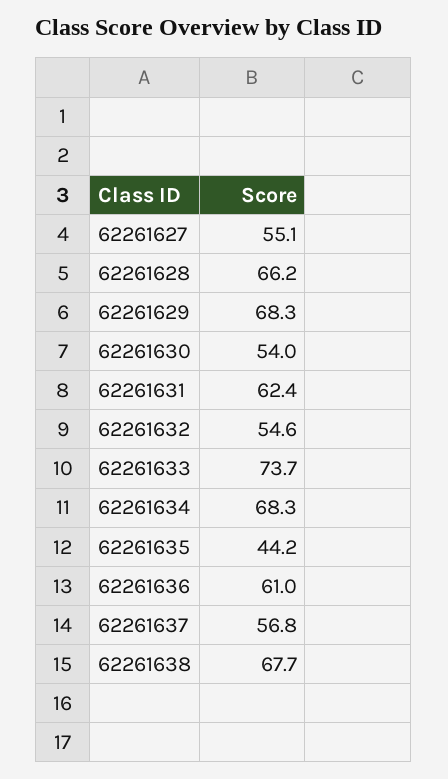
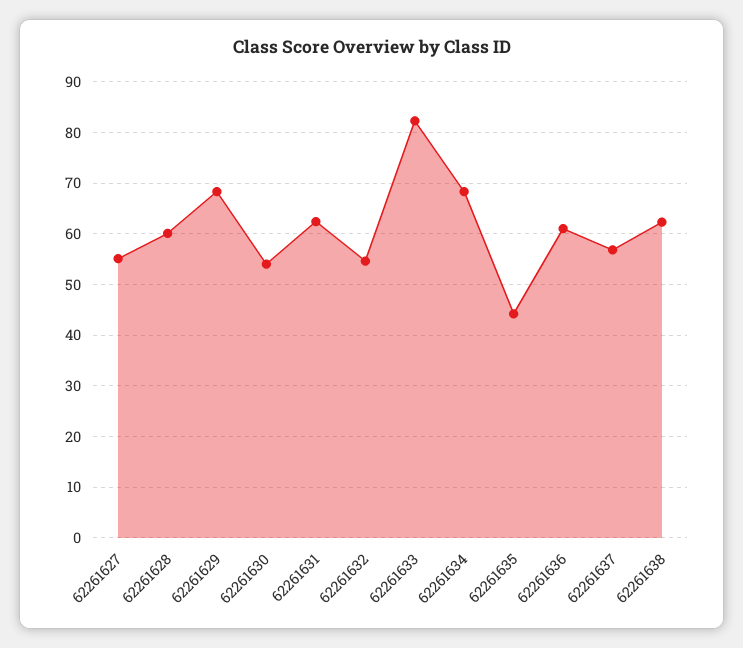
62261628: 66.2 -> 60
62261633: 73.7 -> 82
62261638: 67.7 -> 62

